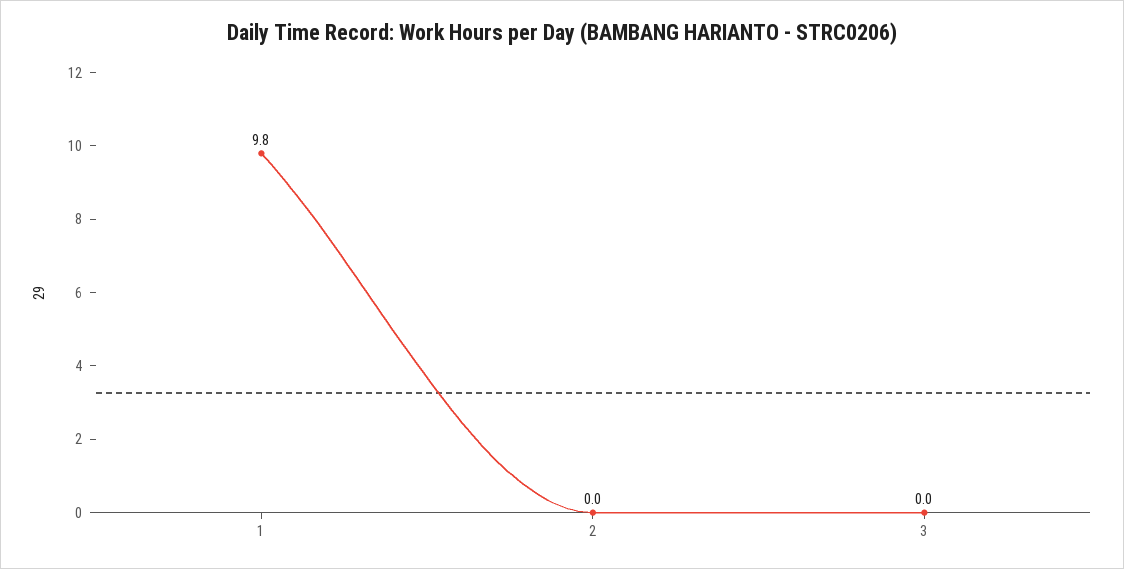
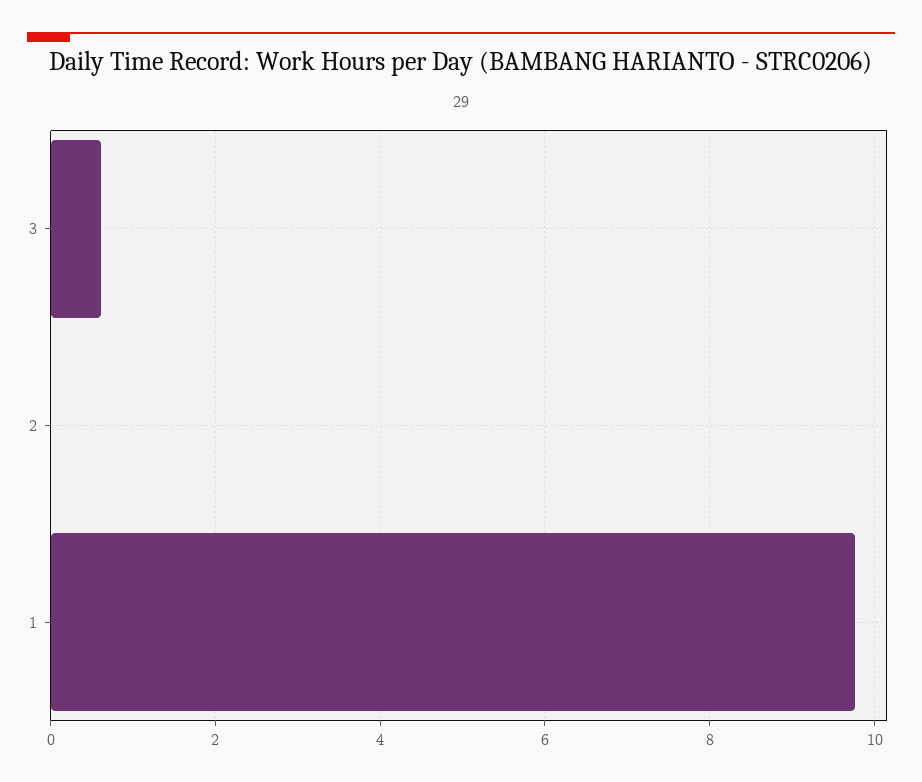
3: 0 -> 0.6

